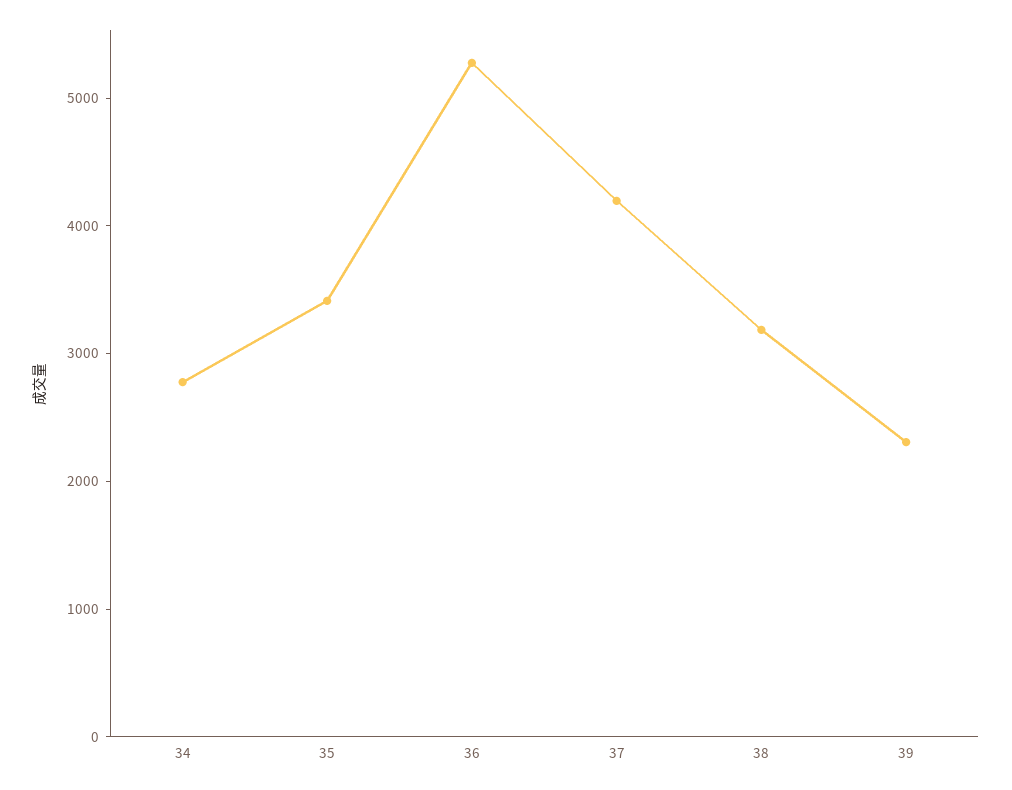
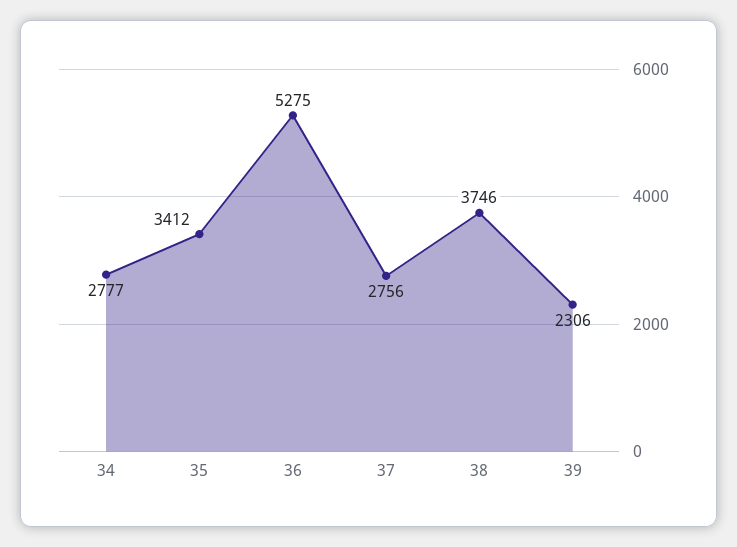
37: 4200 -> 2756
38: 3200 -> 3746

